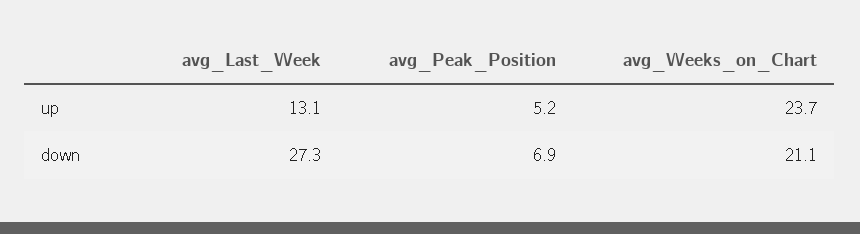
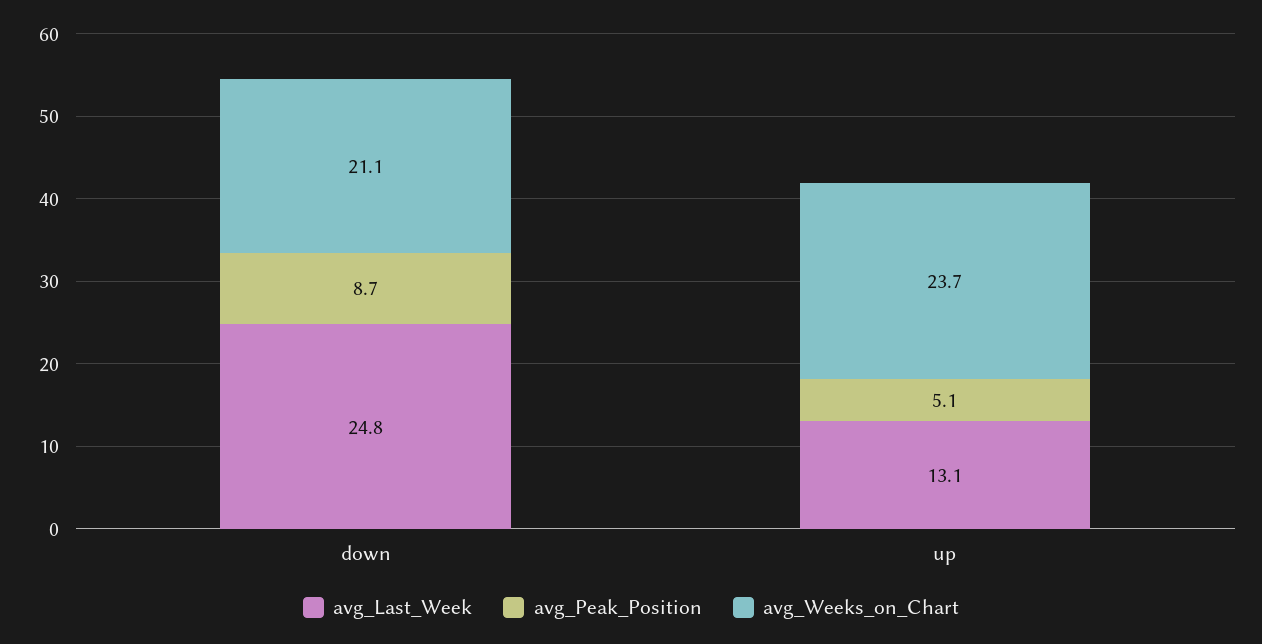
avg_Peak_Position, up: 5.2 -> 5.1
avg_Last_Week, down: 27.3 -> 24.8
avg_Peak_Position, down: 6.9 -> 8.7

